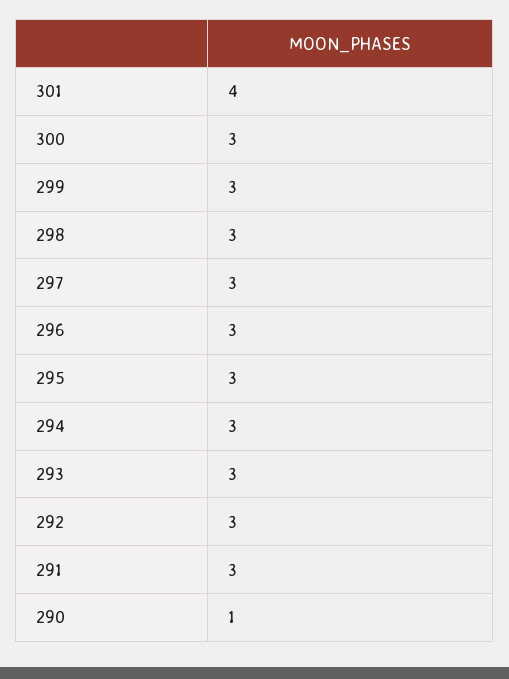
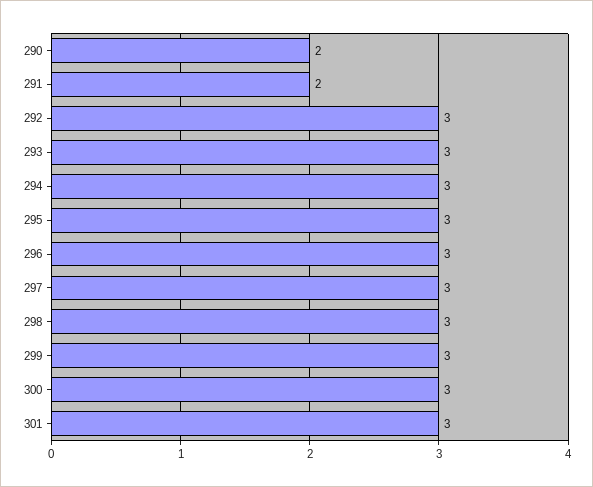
301: 4 -> 3
291: 3 -> 2
290: 1 -> 2

